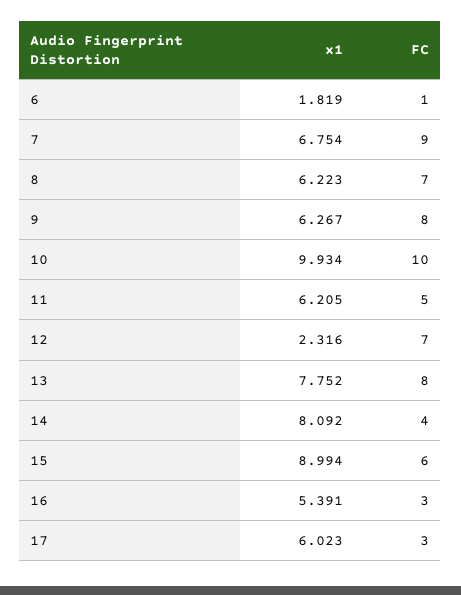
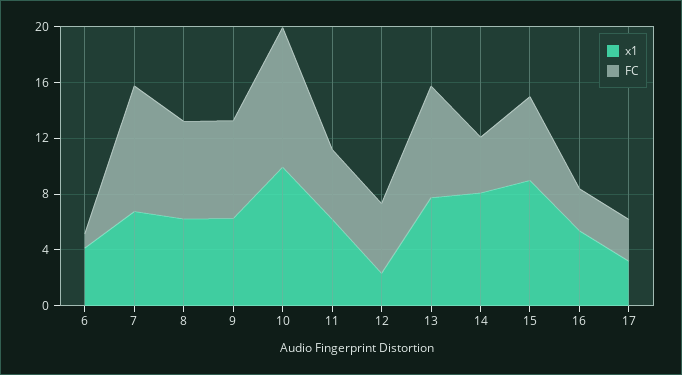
x1, 6: 1.819 -> 4
FC, 9: 8 -> 7
FC, 12: 7 -> 5
x1, 17: 6.023 -> 3

